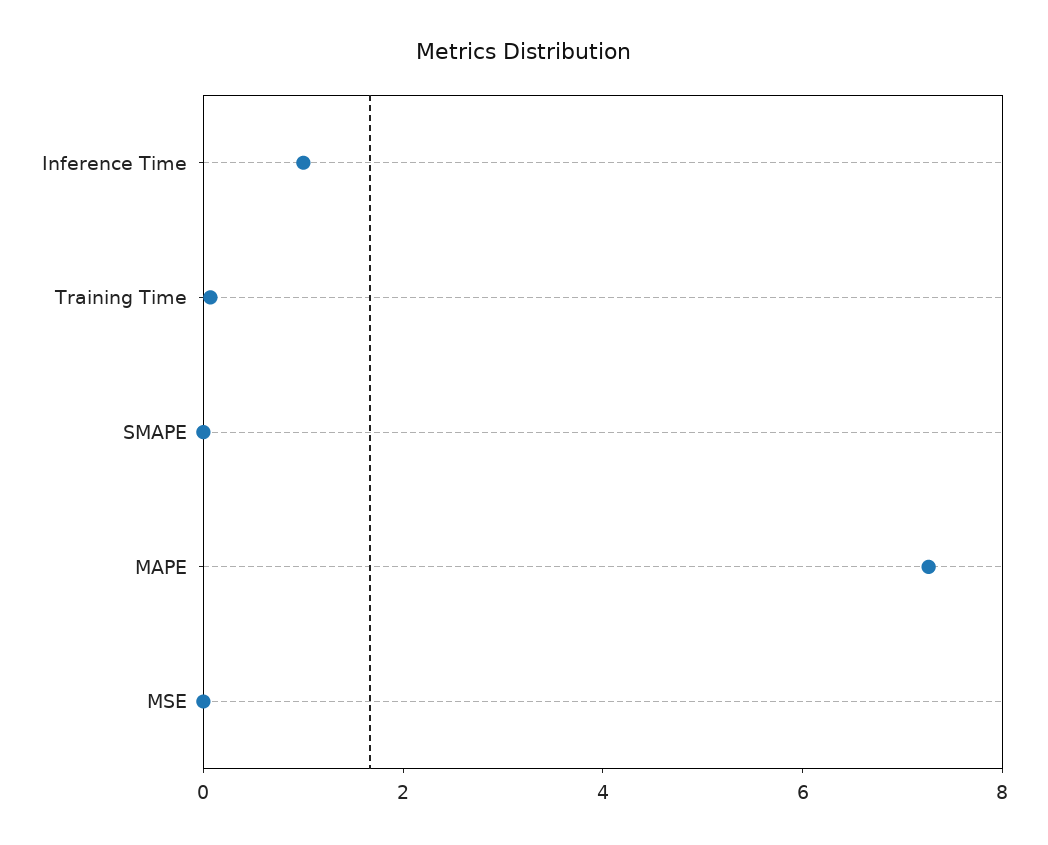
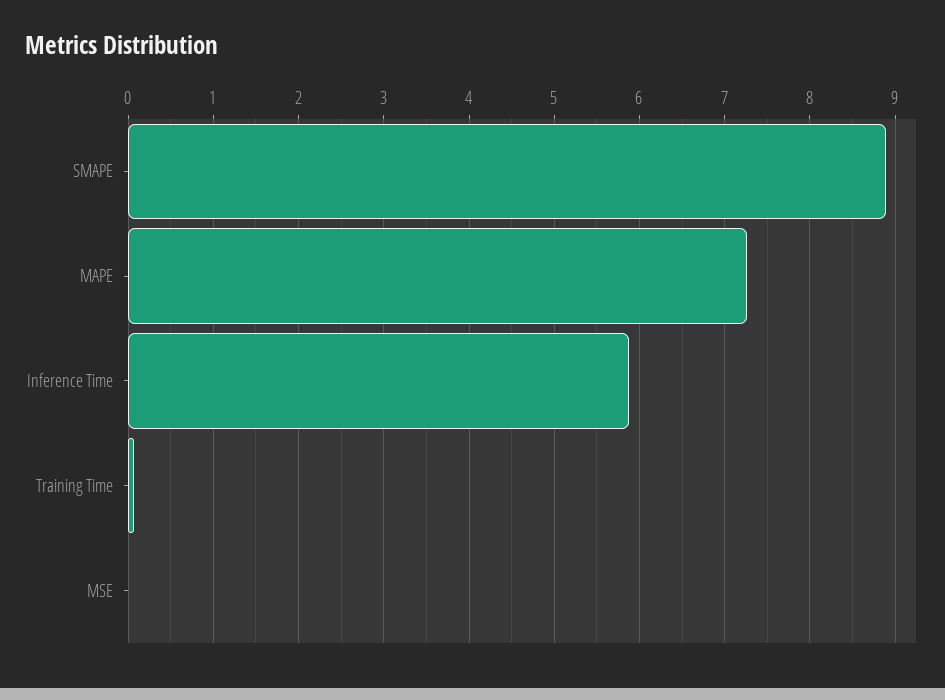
Inference Time: 1 -> 5.9
SMAPE: 0 -> 8.9

